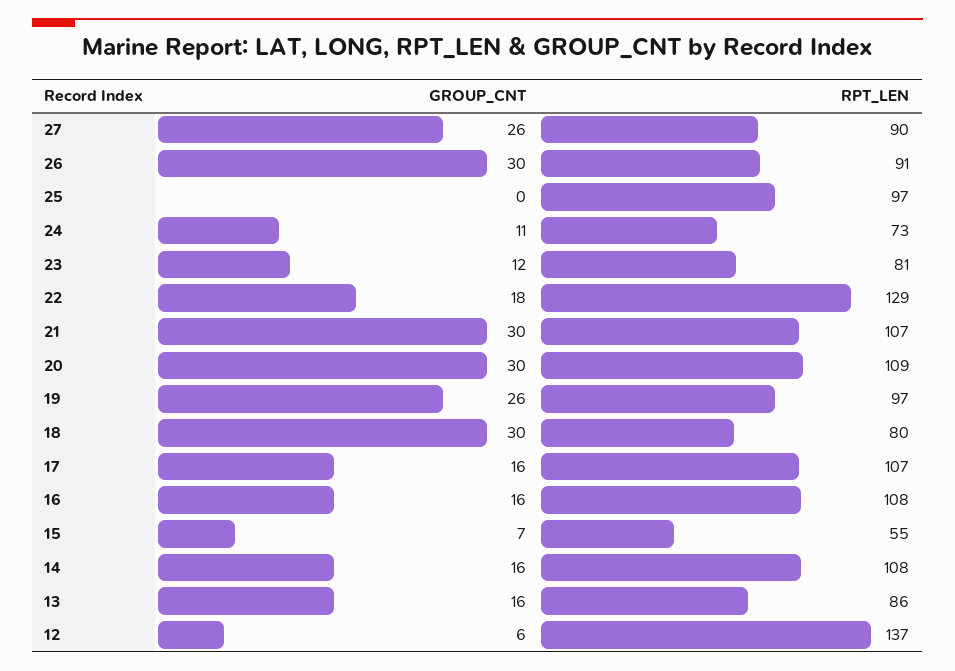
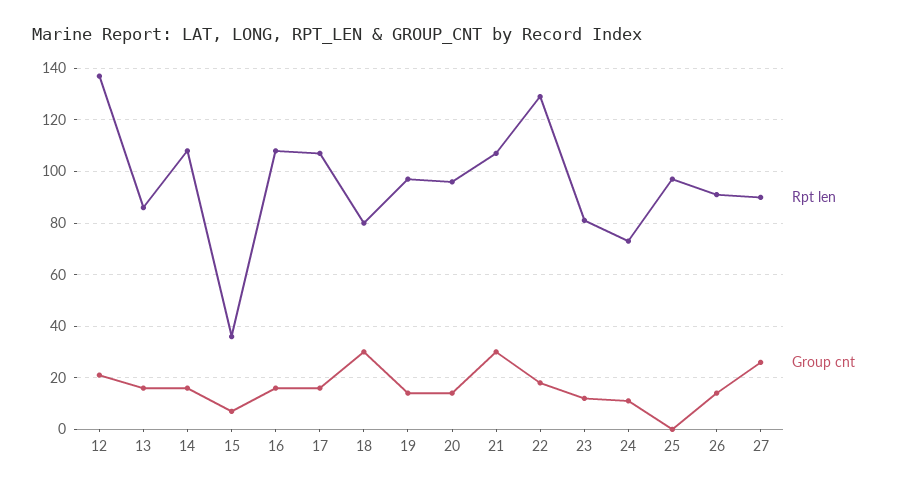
GROUP_CNT, 26: 30 -> 15
GROUP_CNT, 20: 30 -> 15
RPT_LEN, 20: 109 -> 95
GROUP_CNT, 19: 26 -> 15
RPT_LEN, 15: 55 -> 35
GROUP_CNT, 12: 6 -> 20

